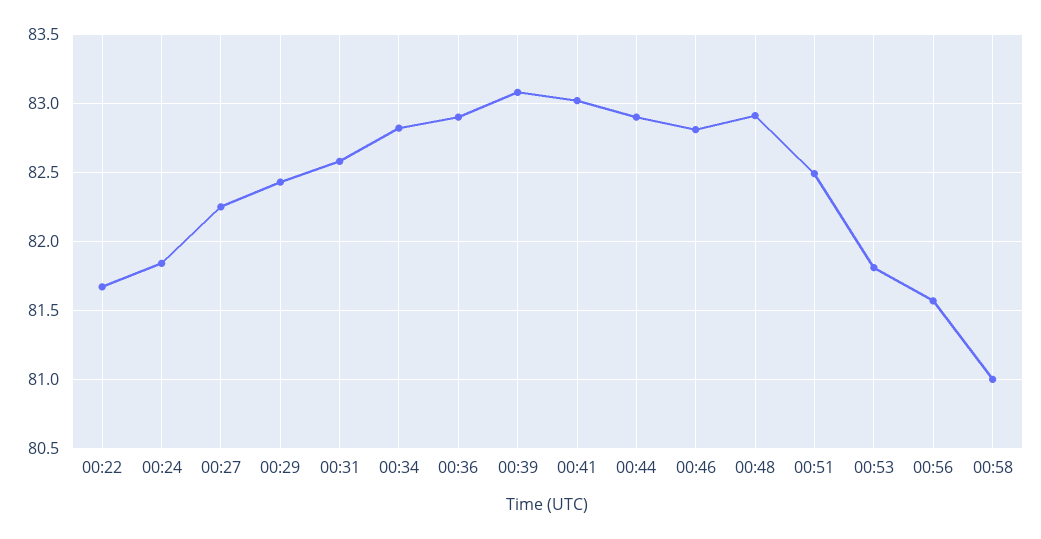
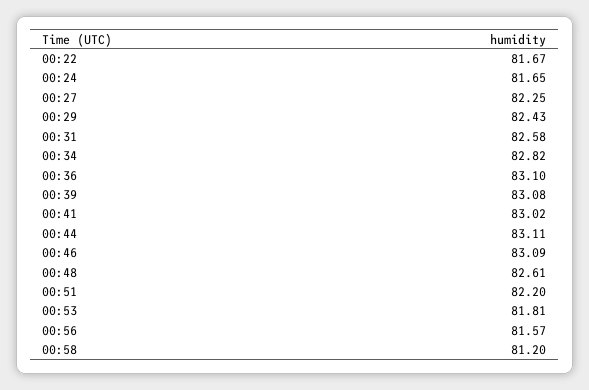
00:24: 81.85 -> 81.65
00:36: 82.9 -> 83.1
00:44: 82.9 -> 83.11
00:46: 82.8 -> 83.09
00:48: 82.9 -> 82.61
00:51: 82.5 -> 82.2
00:58: 81 -> 81.2

